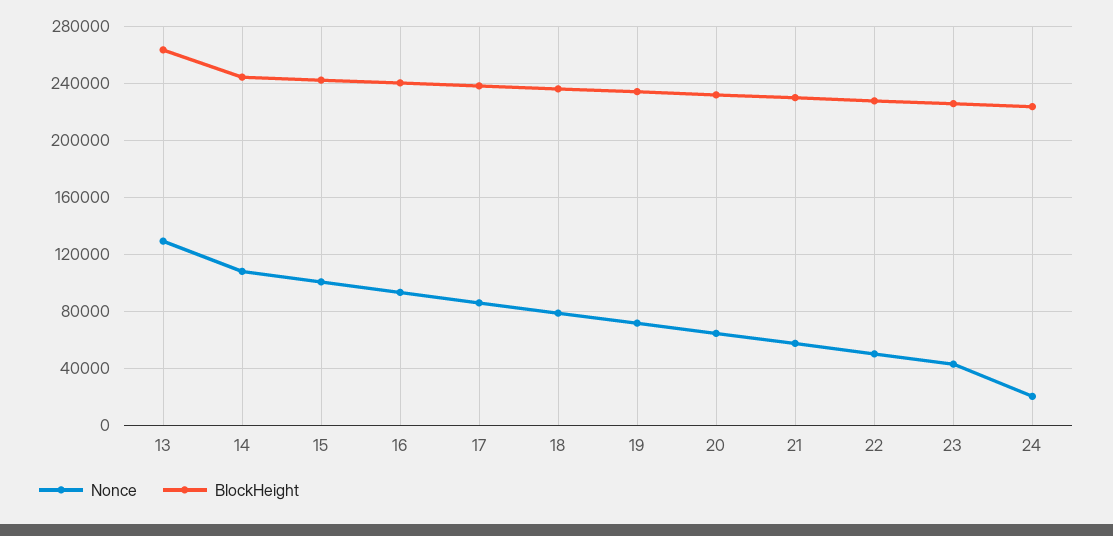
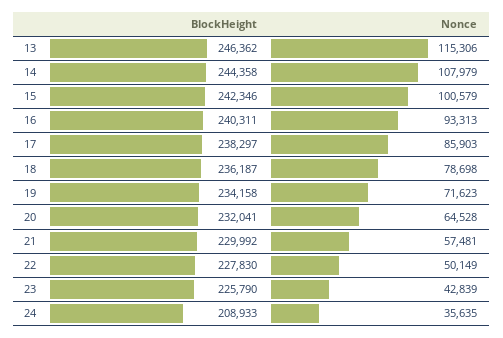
Nonce, 13: 130000 -> 115306
BlockHeight, 13: 265000 -> 246362
Nonce, 24: 20000 -> 35635
BlockHeight, 24: 225000 -> 208933

